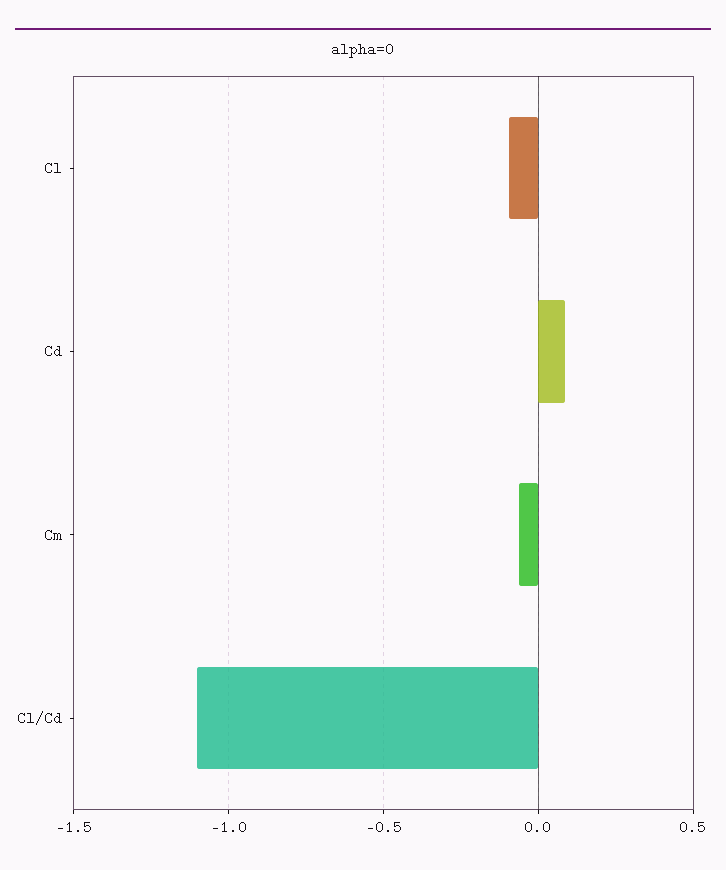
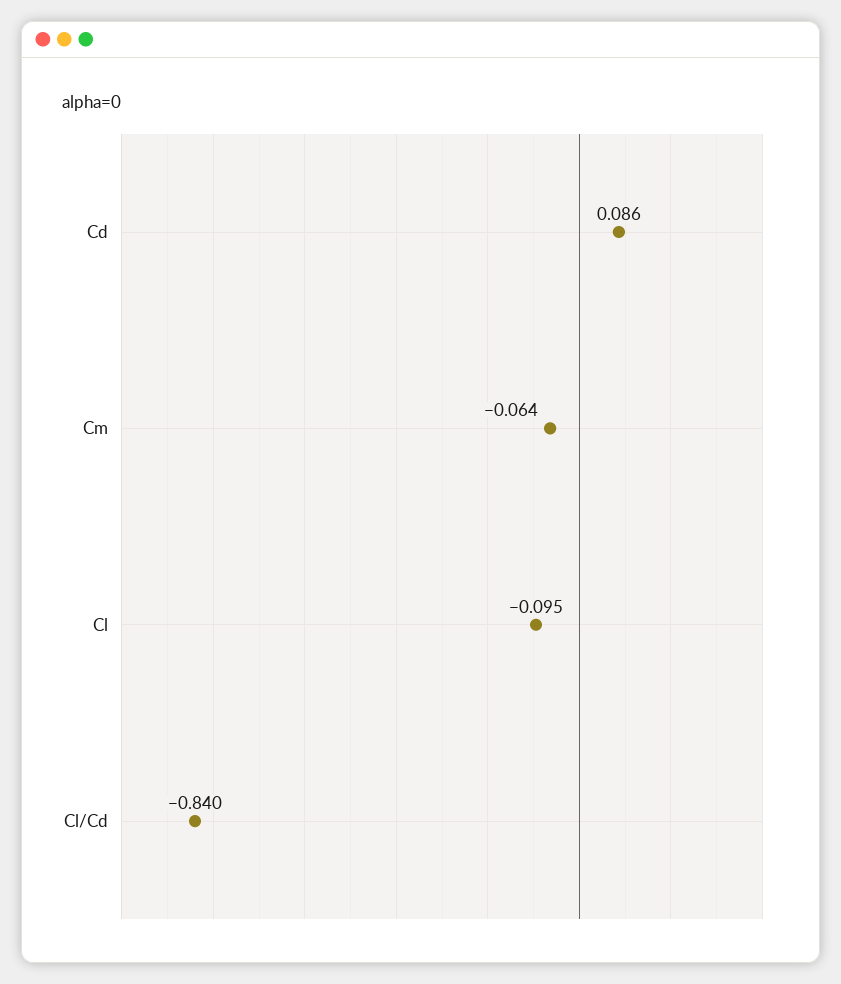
Cl/Cd: -1.1 -> -0.84

